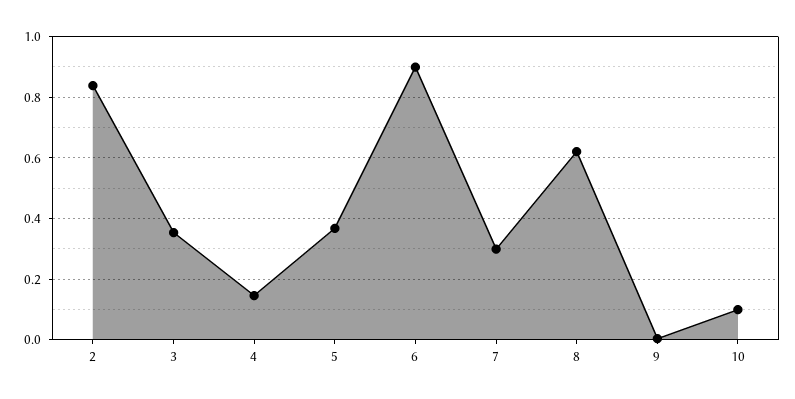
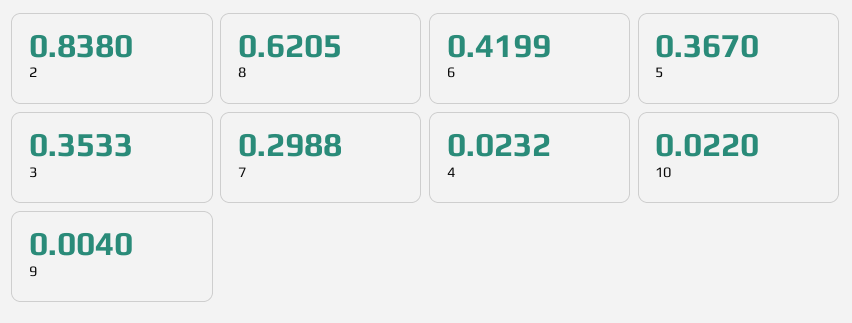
4: 0.14 -> 0.0232
6: 0.9 -> 0.4199
10: 0.1 -> 0.022

